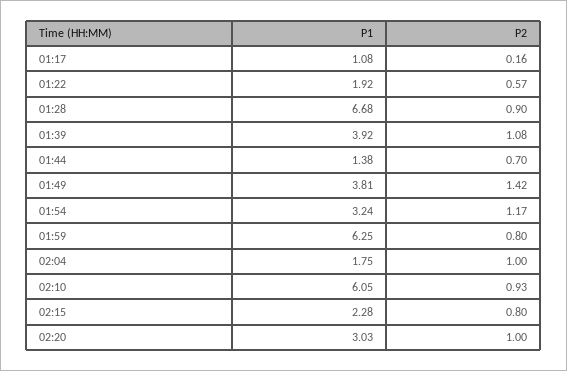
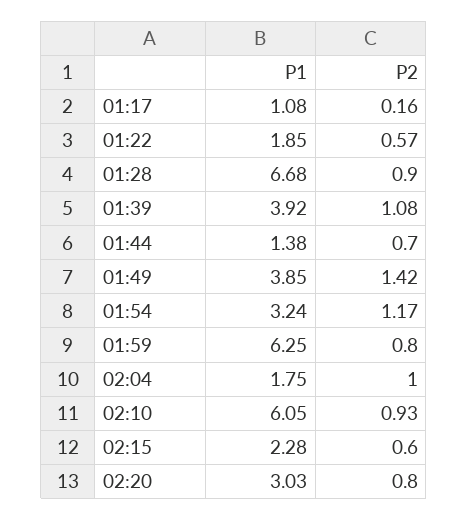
P1, 01:22: 1.92 -> 1.85
P1, 01:49: 3.81 -> 3.85
P2, 02:15: 0.8 -> 0.6
P2, 02:20: 1 -> 0.8

